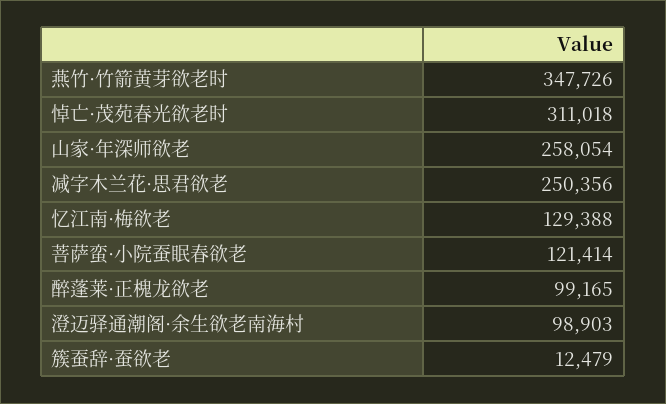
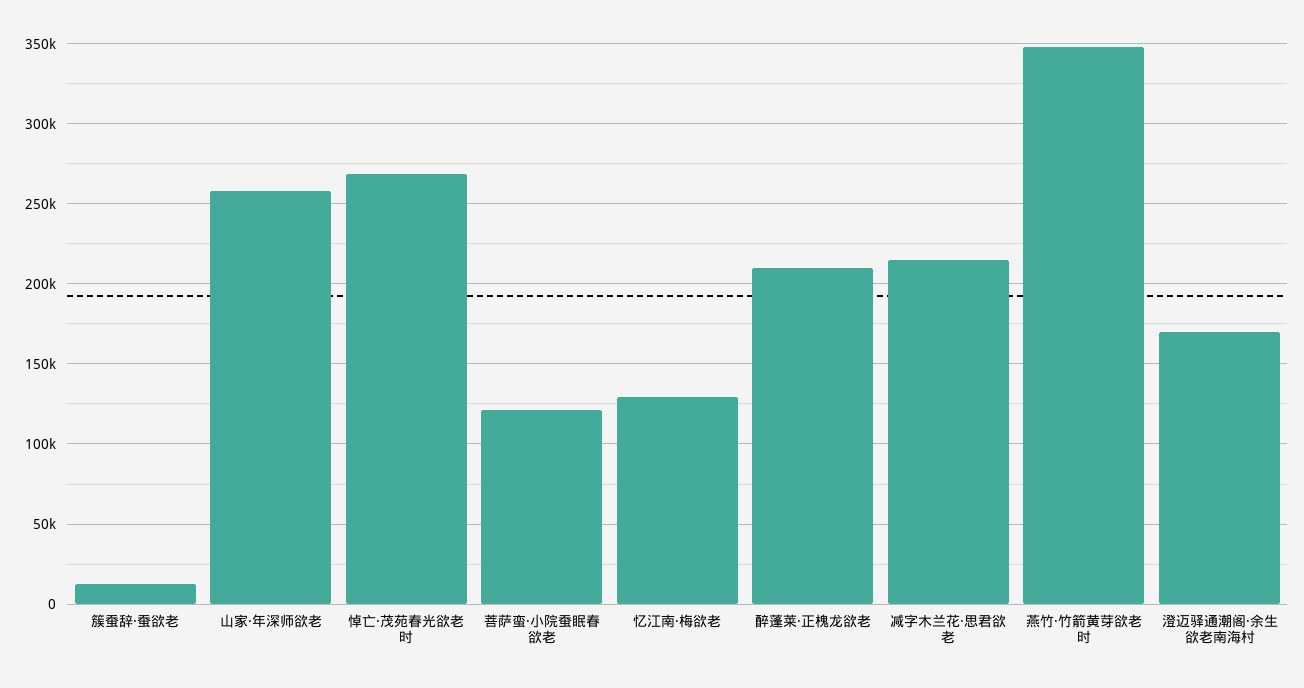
悼亡·茂苑春光欲老时: 311018 -> 270000
减字木兰花·思君欲老: 250356 -> 215000
醉蓬莱·正槐龙欲老: 99165 -> 210000
澄迈驿通潮阁·余生欲老南海村: 98903 -> 170000

